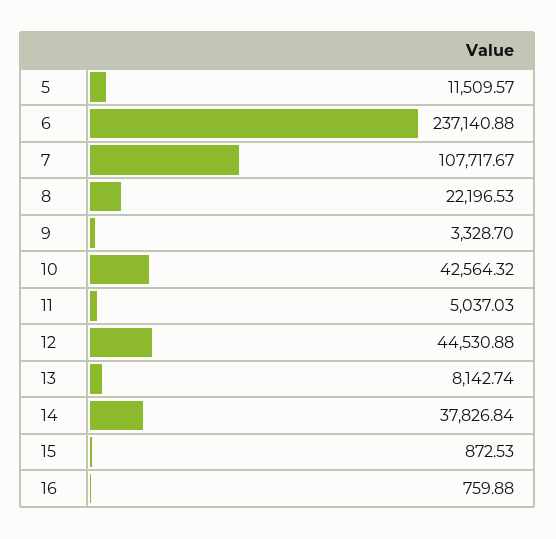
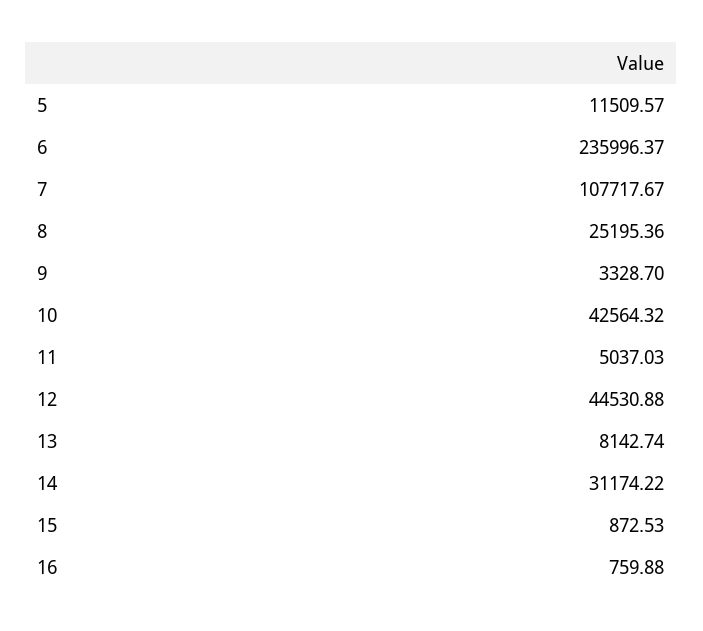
6: 237140.88 -> 235996.37
8: 22196.53 -> 25195.36
14: 37826.84 -> 31174.22

